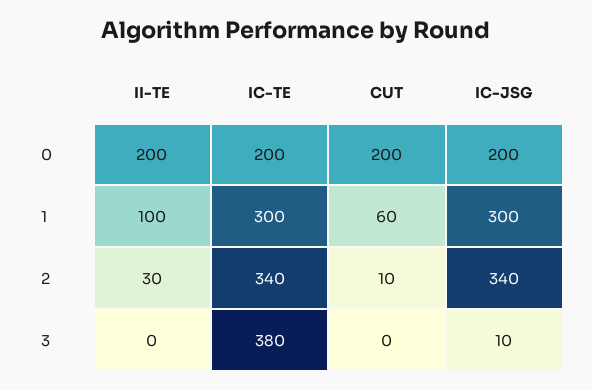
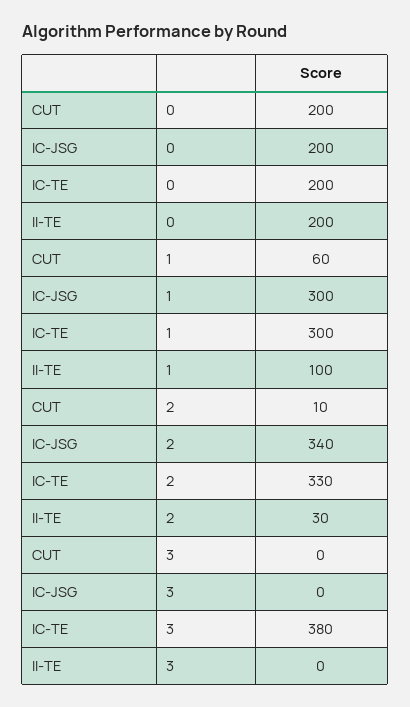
IC-TE, 2: 340 -> 330
IC-JSG, 3: 10 -> 0

